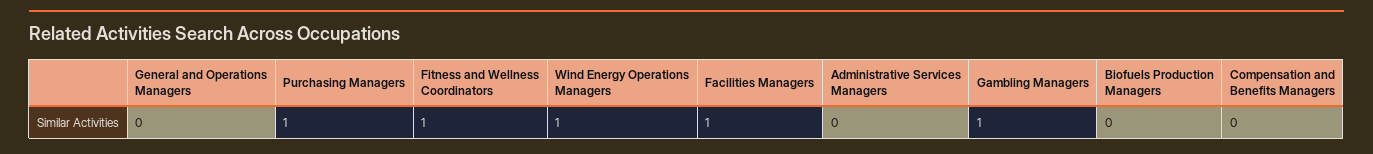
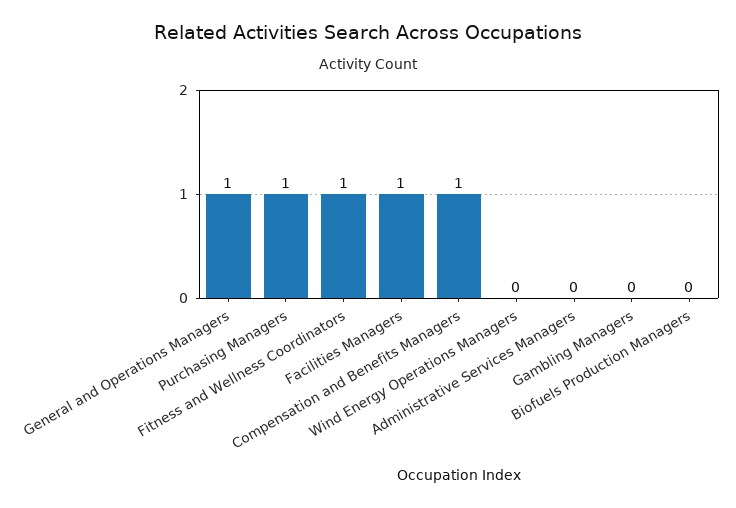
General and Operations Managers: 0 -> 1
Wind Energy Operations Managers: 1 -> 0
Gambling Managers: 1 -> 0
Compensation and Benefits Managers: 0 -> 1

